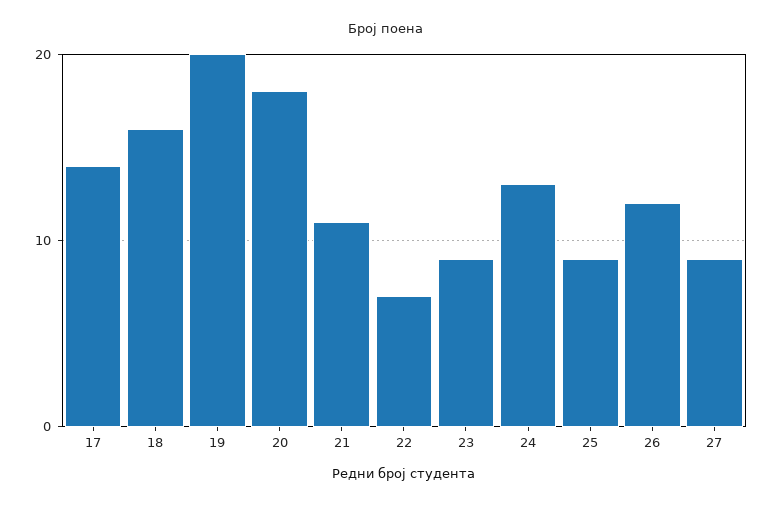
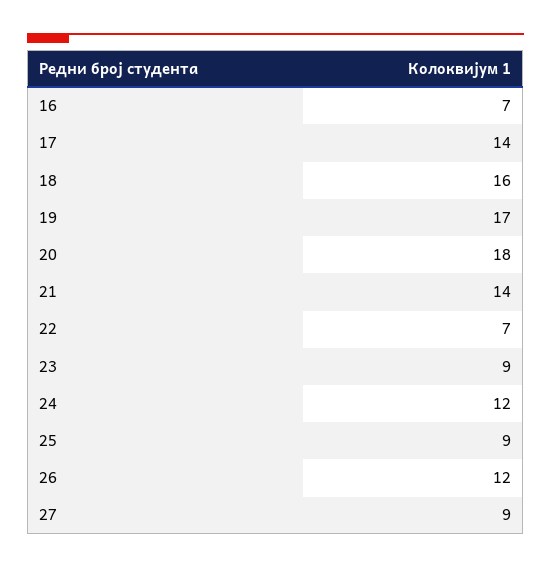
19: 20 -> 17
21: 11 -> 14
24: 13 -> 12
16: none -> 7

